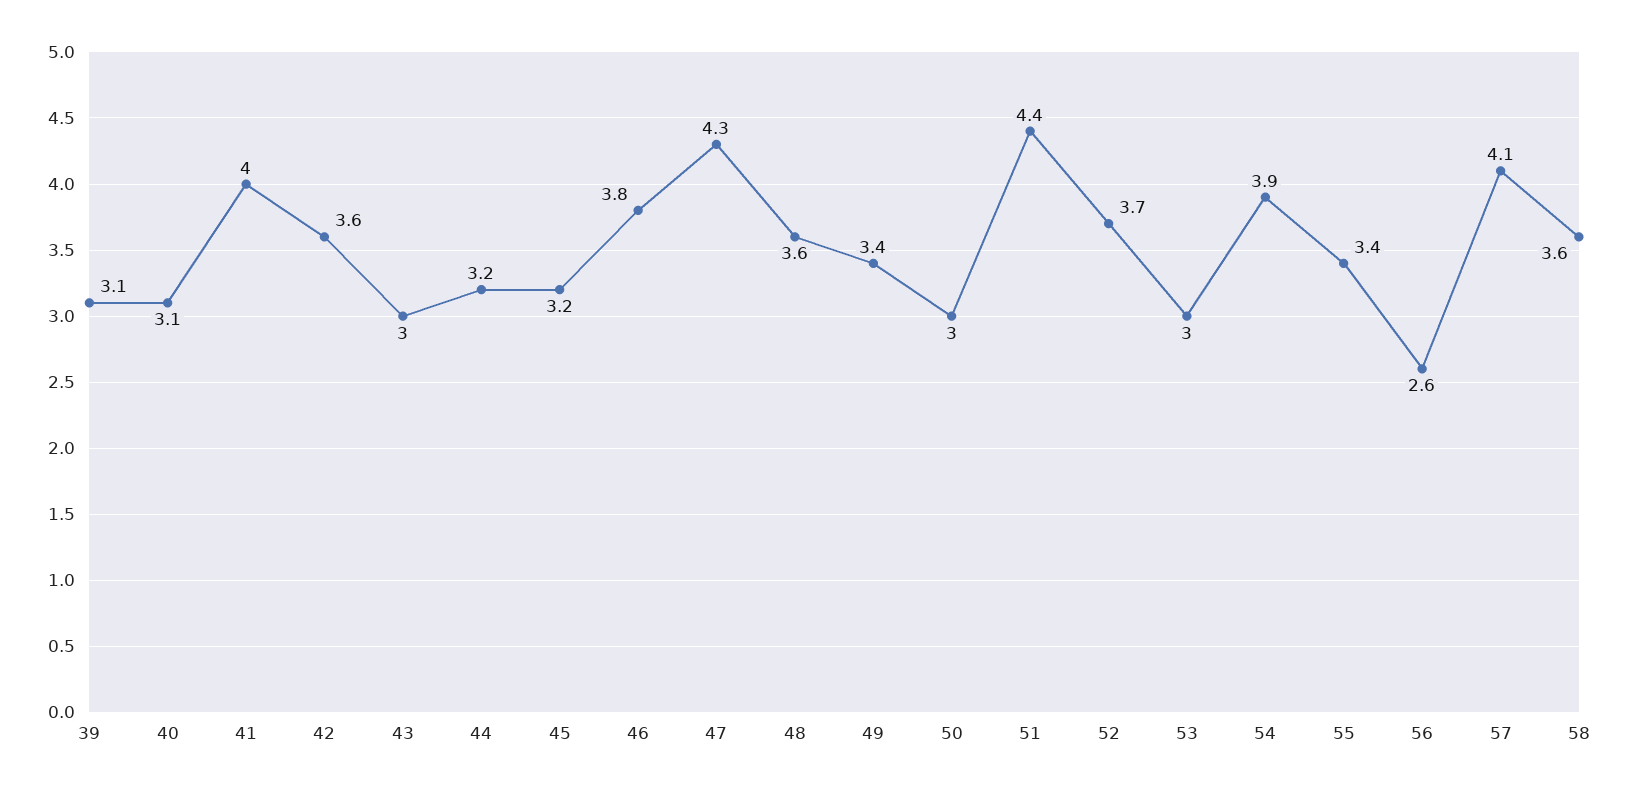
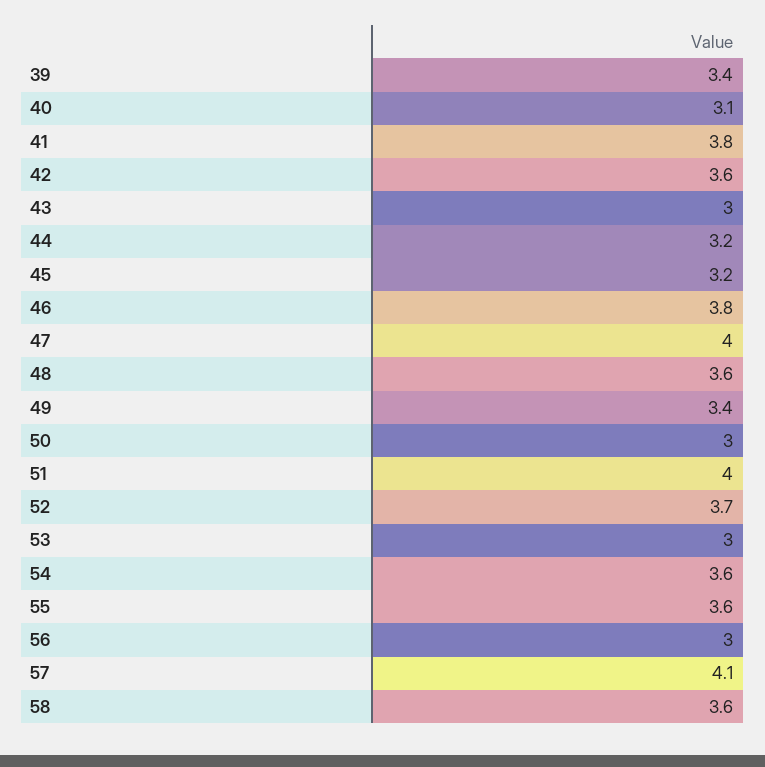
39: 3.1 -> 3.4
41: 4 -> 3.8
47: 4.3 -> 4
51: 4.4 -> 4
54: 3.9 -> 3.6
55: 3.4 -> 3.6
56: 2.6 -> 3

